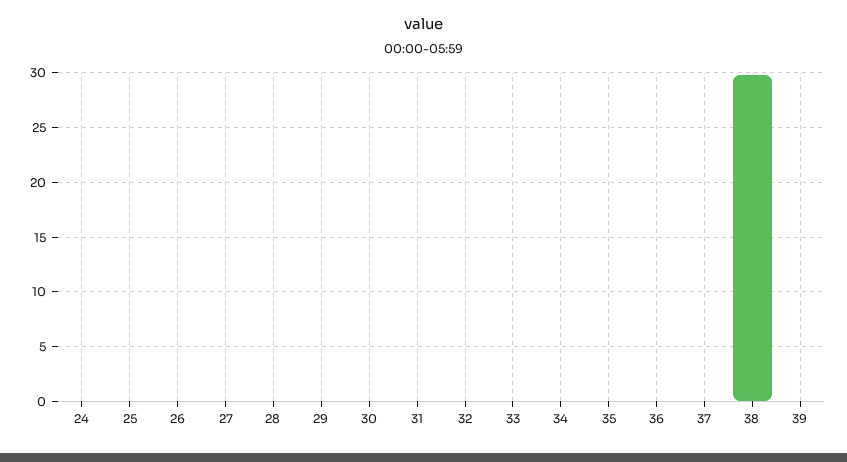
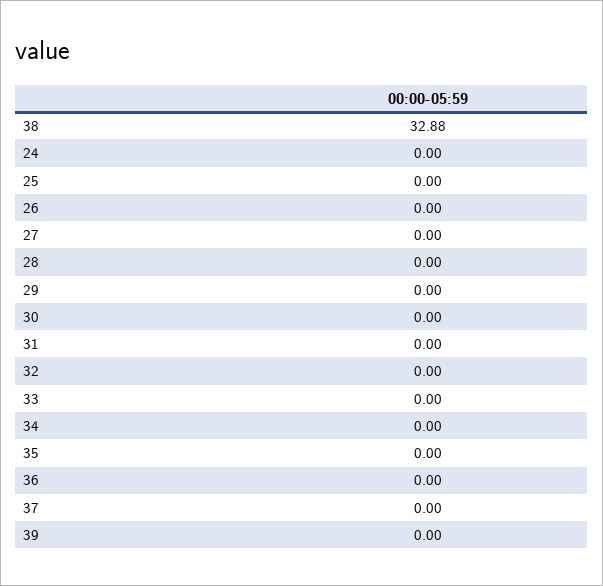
38: 30 -> 32.88

